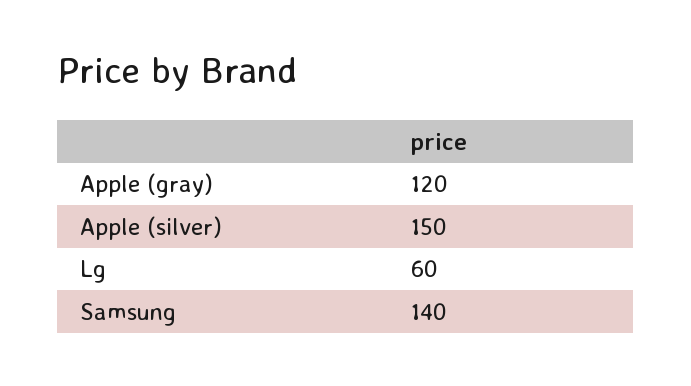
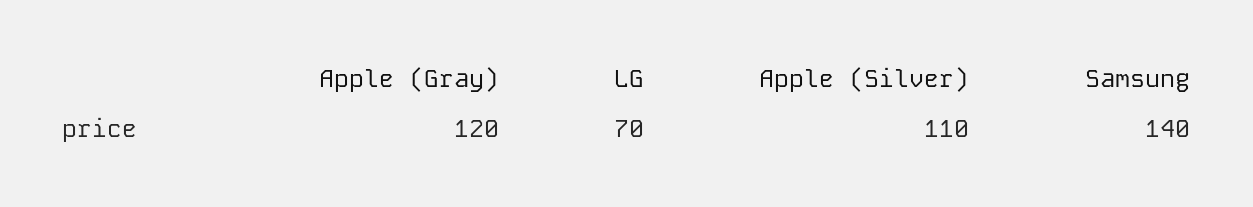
Apple (silver): 150 -> 110
Lg: 60 -> 70

